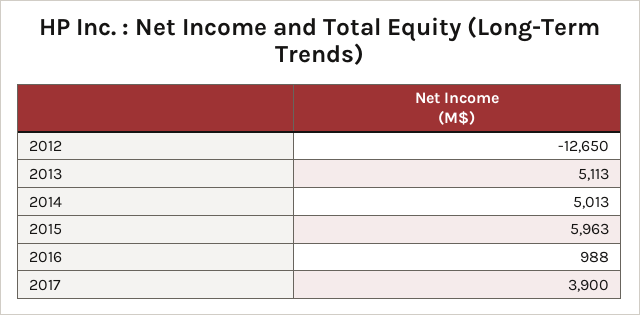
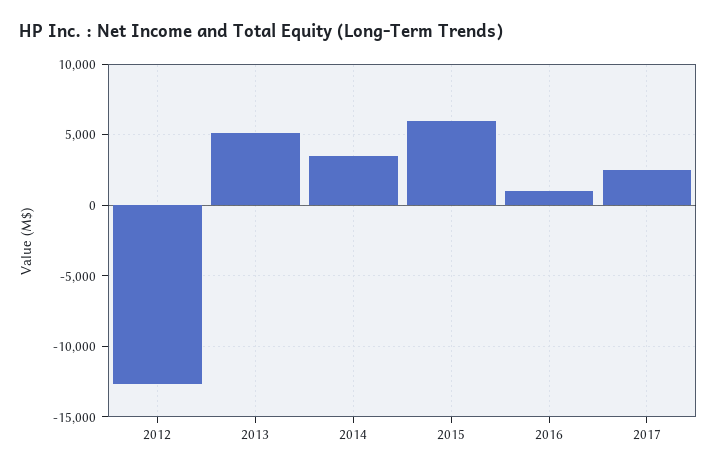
2014: 5013 -> 3500
2017: 3900 -> 2500

